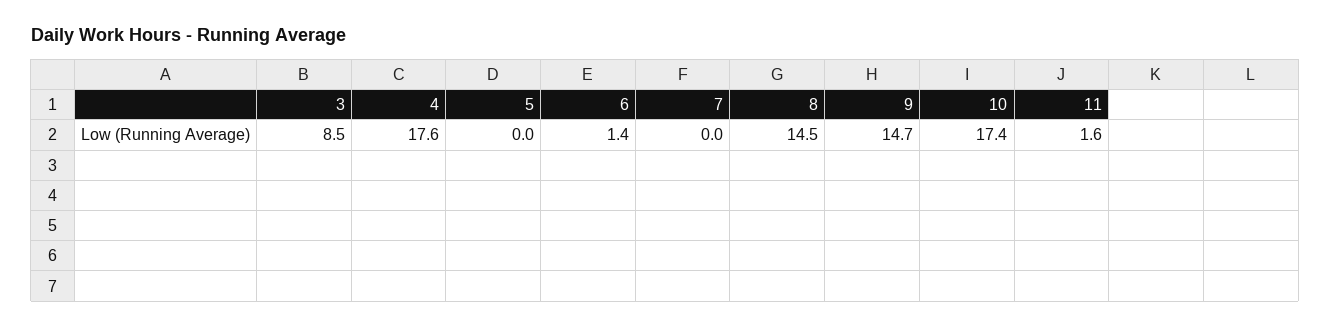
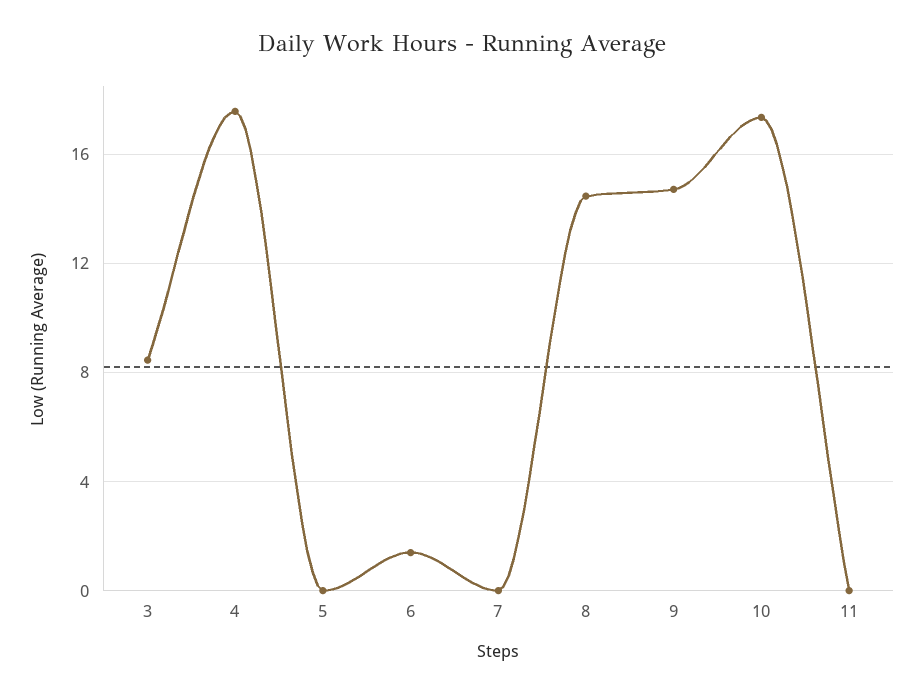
11: 1.6 -> 0

